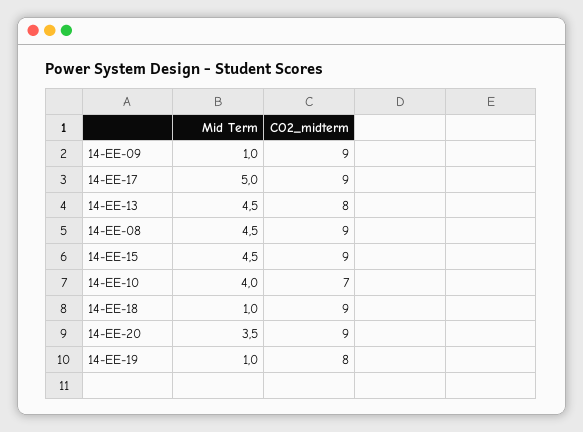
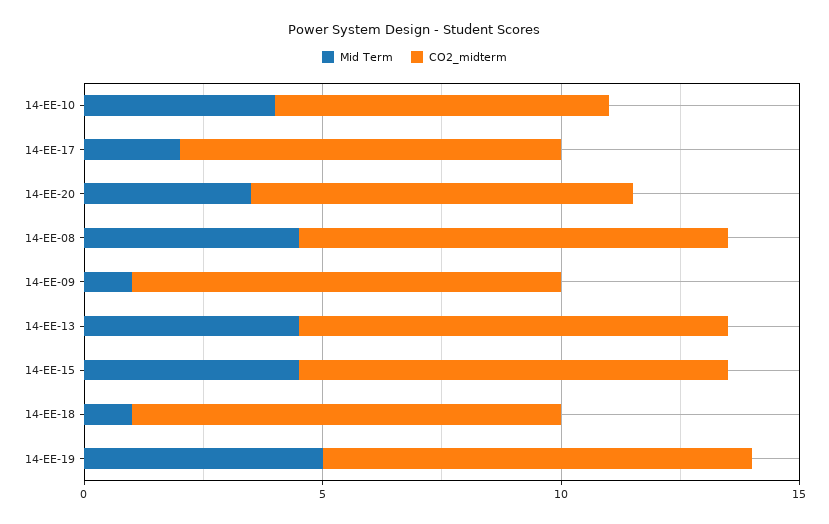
Mid Term, 14-EE-17: 5 -> 2
CO2_midterm, 14-EE-17: 9 -> 8
CO2_midterm, 14-EE-13: 8 -> 9
CO2_midterm, 14-EE-20: 9 -> 8
Mid Term, 14-EE-19: 1 -> 5
CO2_midterm, 14-EE-19: 8 -> 9

